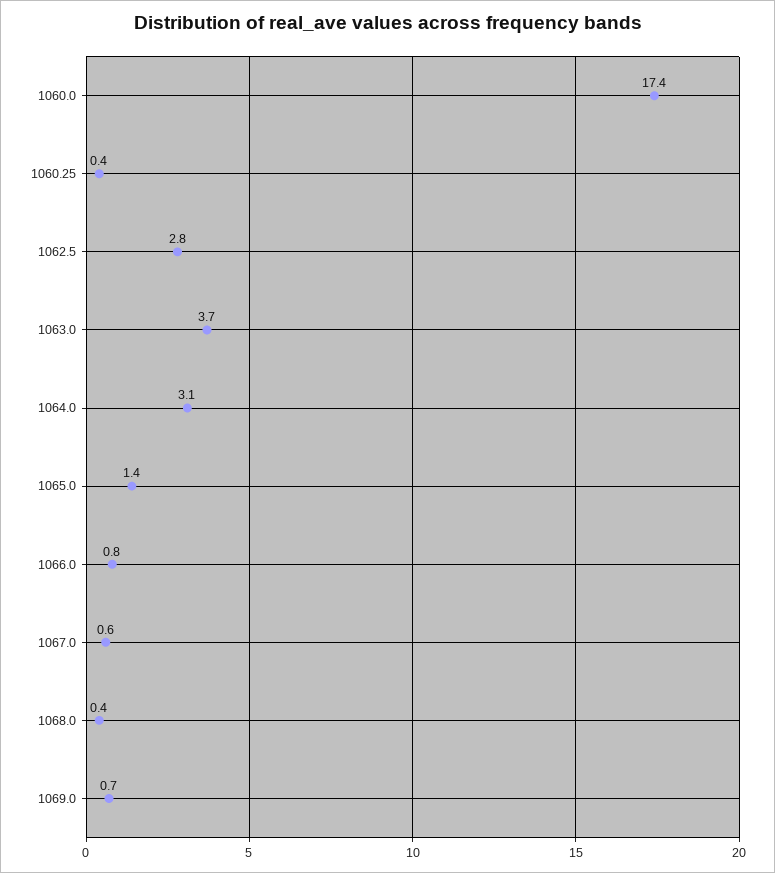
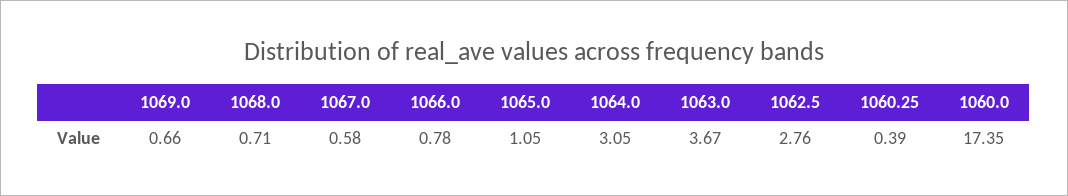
1065.0: 1.4 -> 1.05
1068.0: 0.4 -> 0.71

